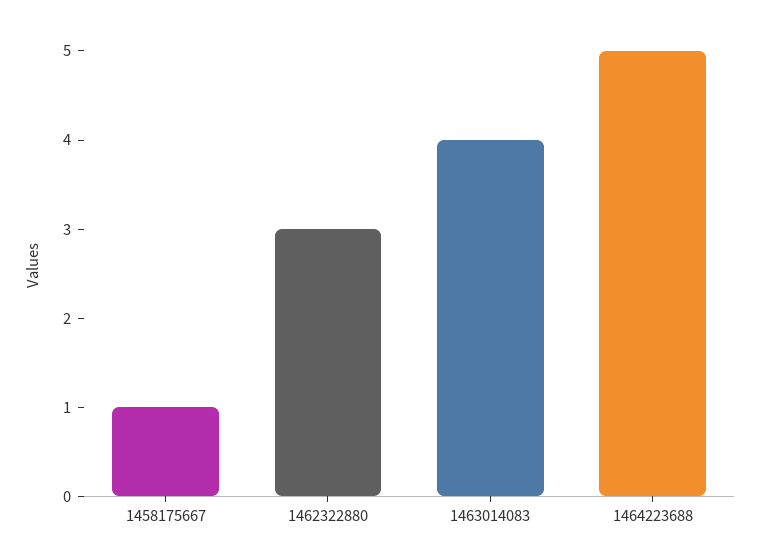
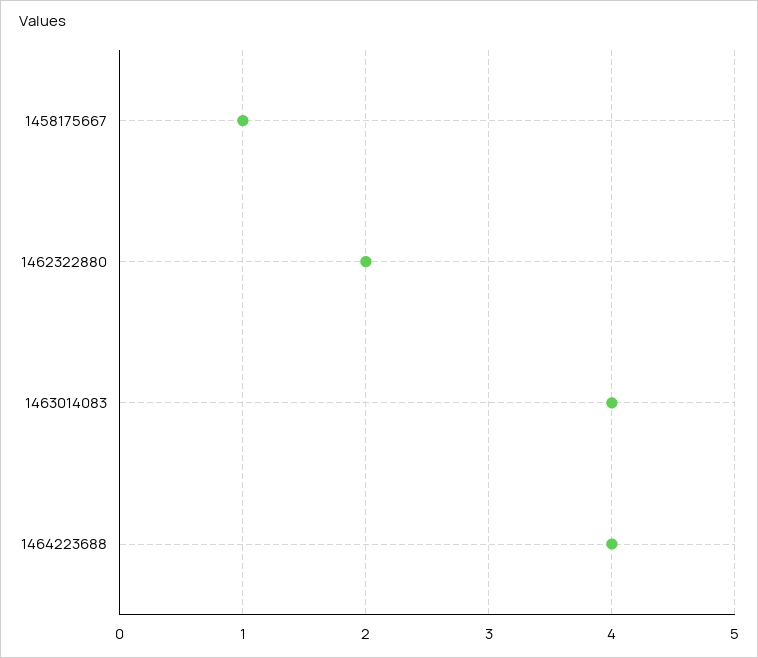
1462322880: 3 -> 2
1464223688: 5 -> 4

